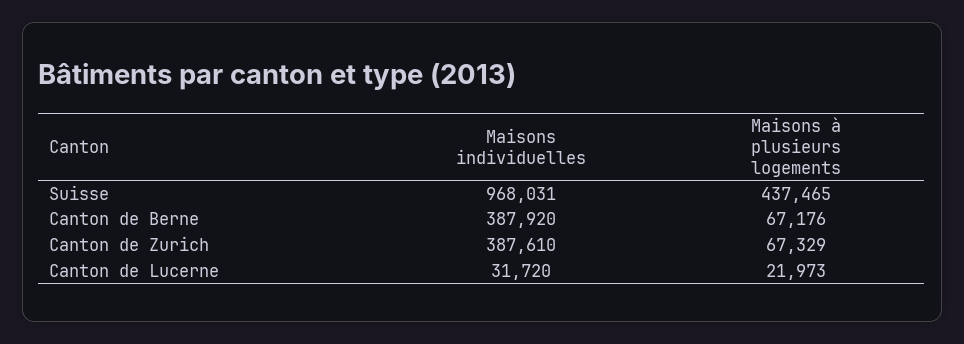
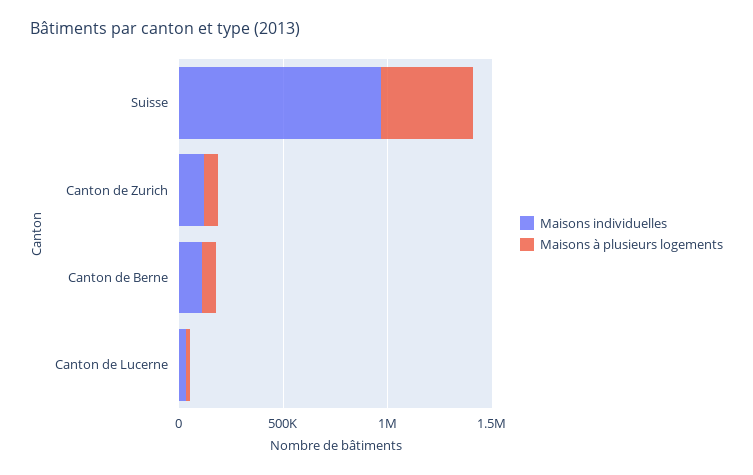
Maisons individuelles, Canton de Berne: 387920 -> 100000
Maisons individuelles, Canton de Zurich: 387610 -> 100000

